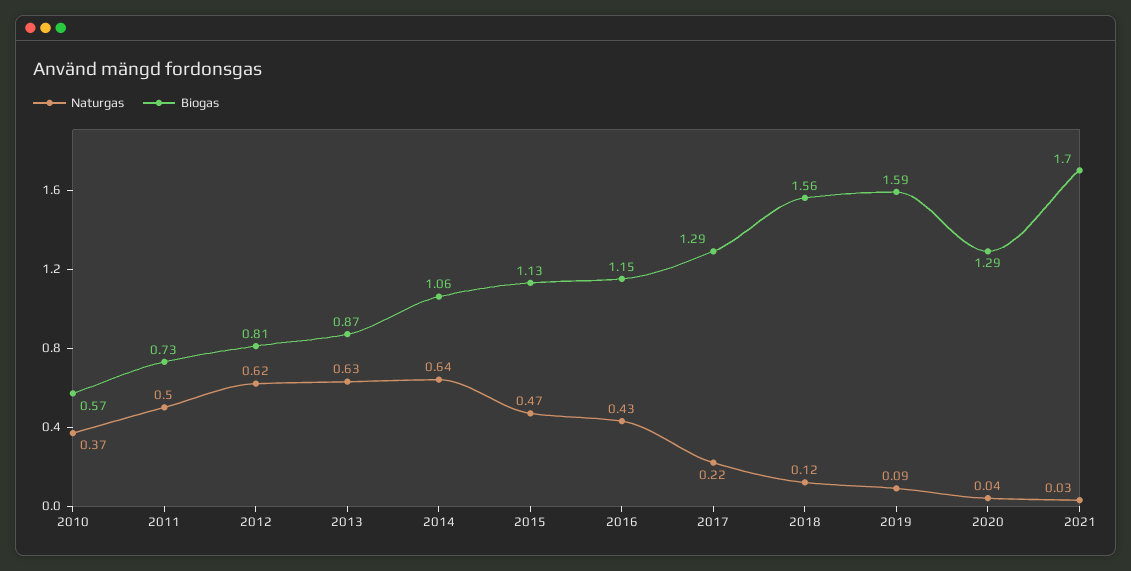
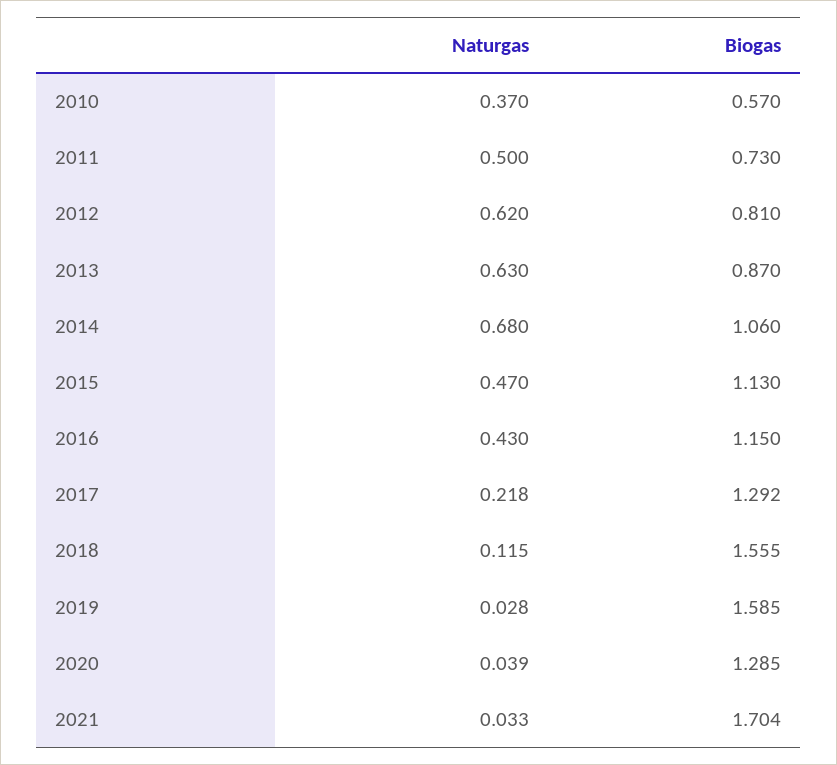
Naturgas, 2014: 0.64 -> 0.68
Naturgas, 2019: 0.09 -> 0.028

